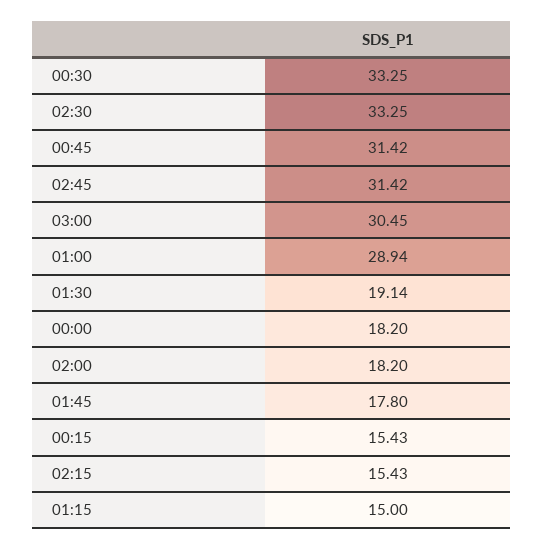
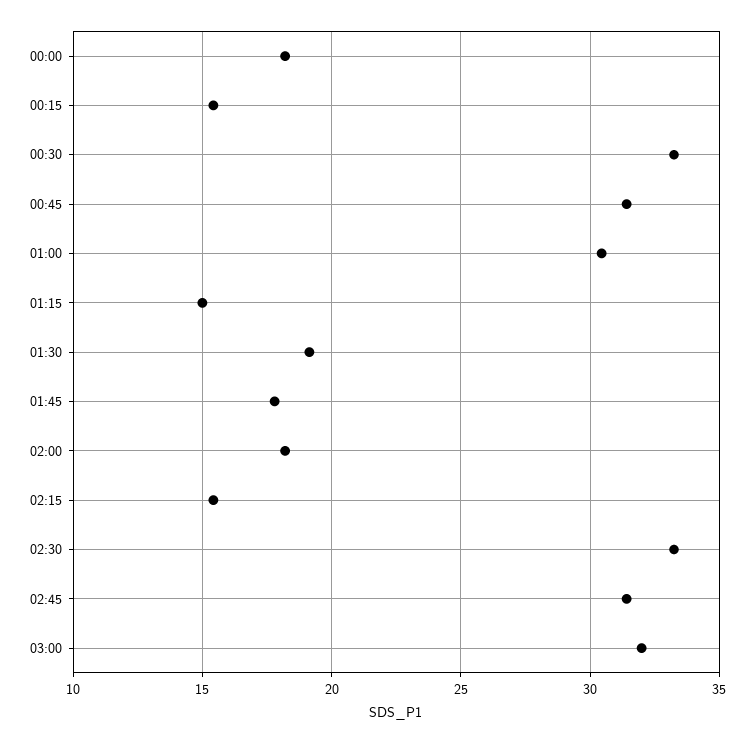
03:00: 30.45 -> 32
01:00: 28.94 -> 30.5

